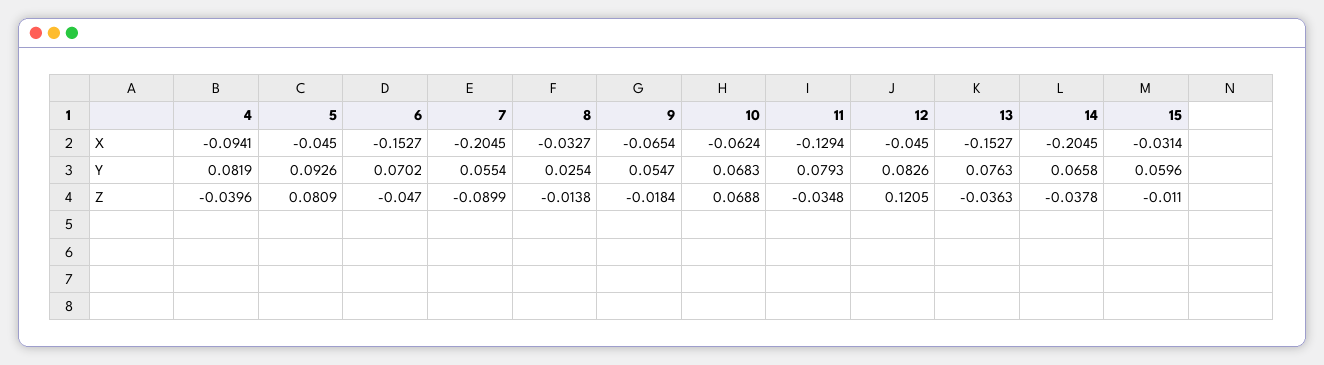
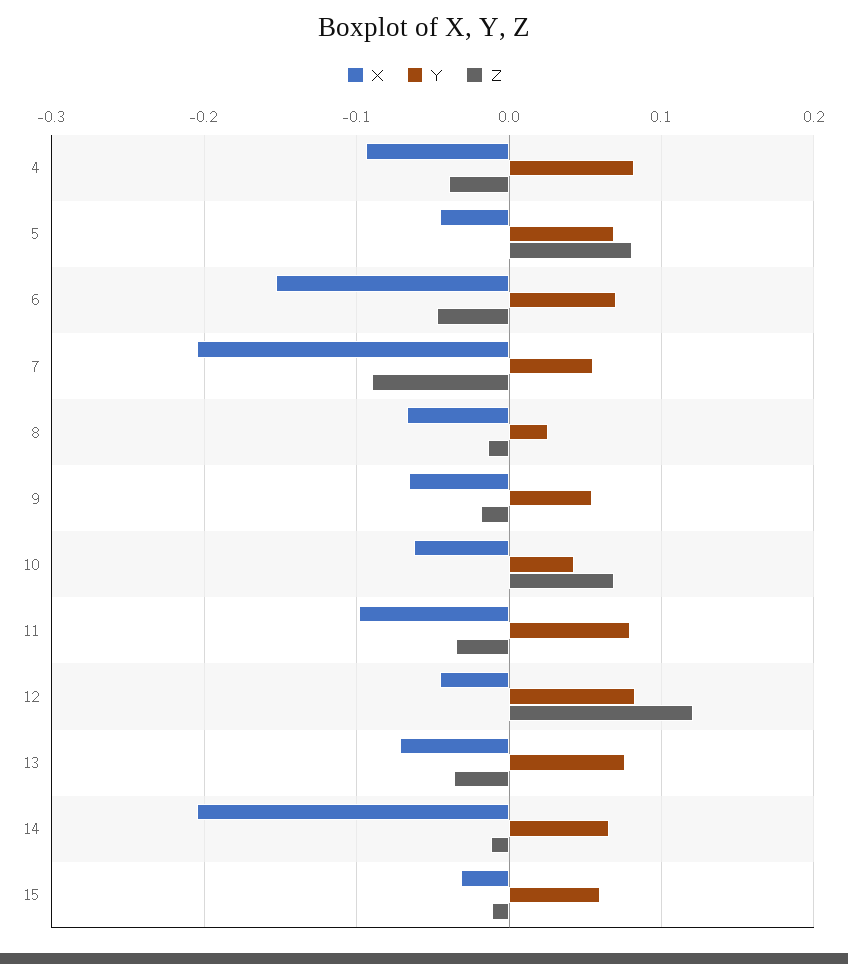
X, 8: -0.0327 -> -0.07
X, 11: -0.1294 -> -0.1
X, 13: -0.1527 -> -0.07
Y, 5: 0.0926 -> 0.07
Y, 10: 0.0683 -> 0.04
Z, 14: -0.0378 -> -0.01

